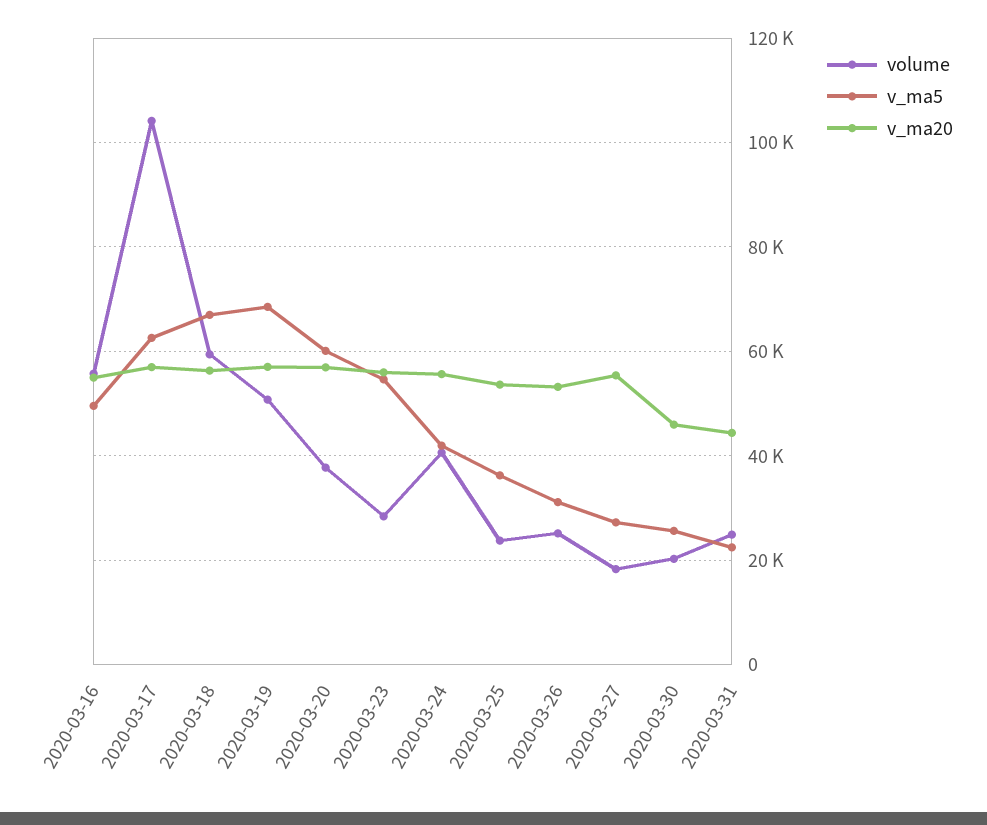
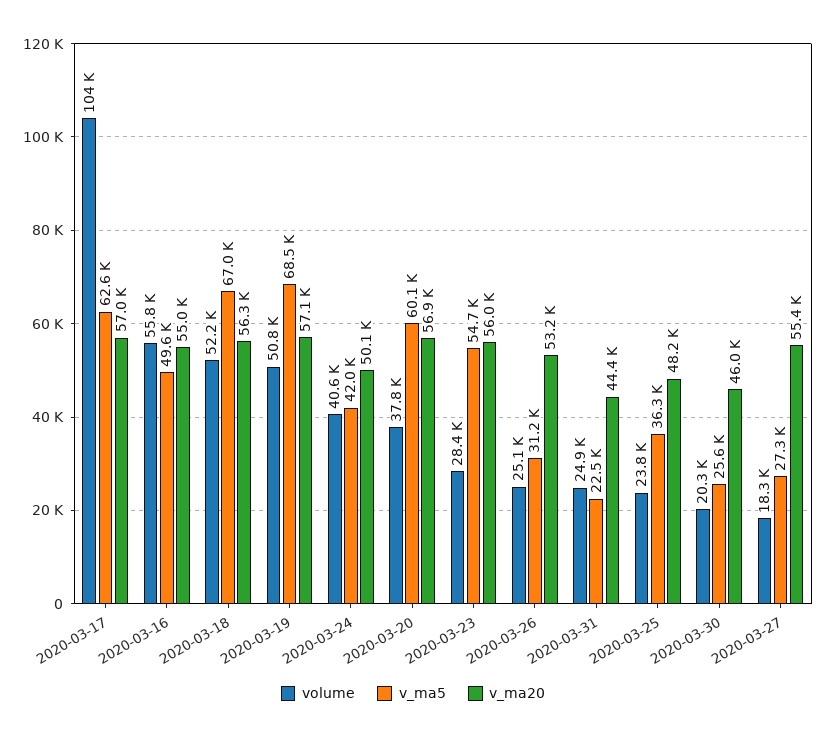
volume, 2020-03-18: 60000 -> 52200
v_ma20, 2020-03-24: 56000 -> 50100
v_ma20, 2020-03-25: 54000 -> 48200

